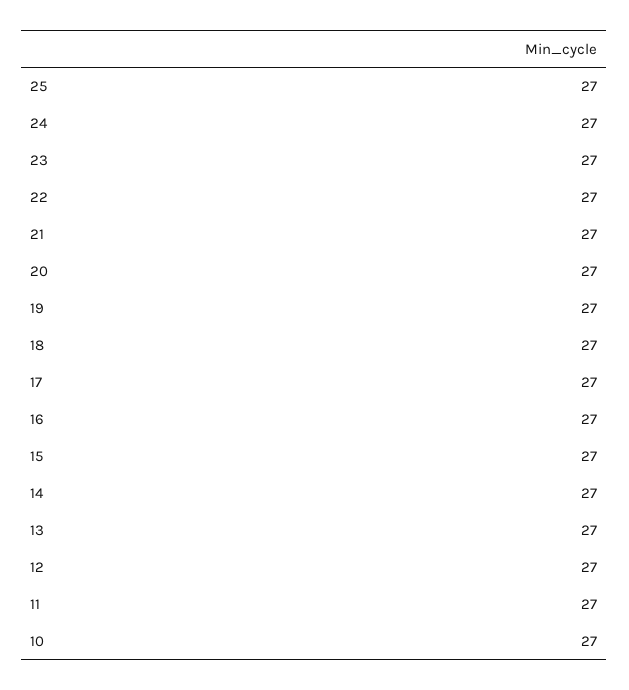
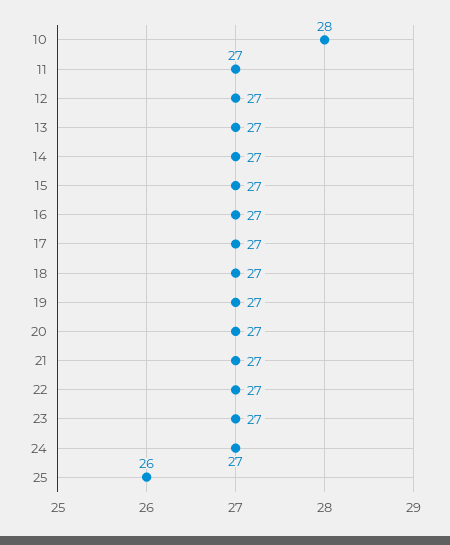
25: 27 -> 26
10: 27 -> 28

